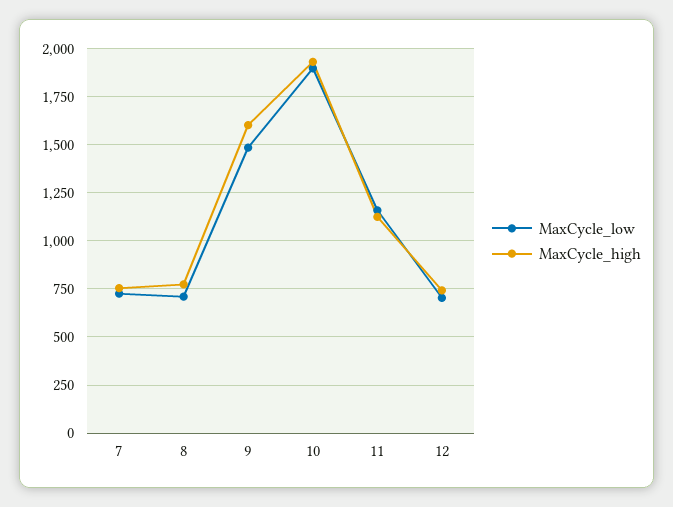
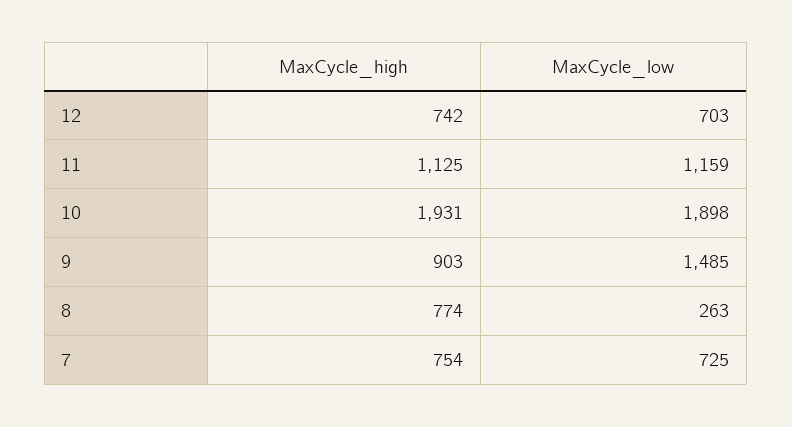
MaxCycle_low, 8: 700 -> 263
MaxCycle_high, 9: 1600 -> 903

